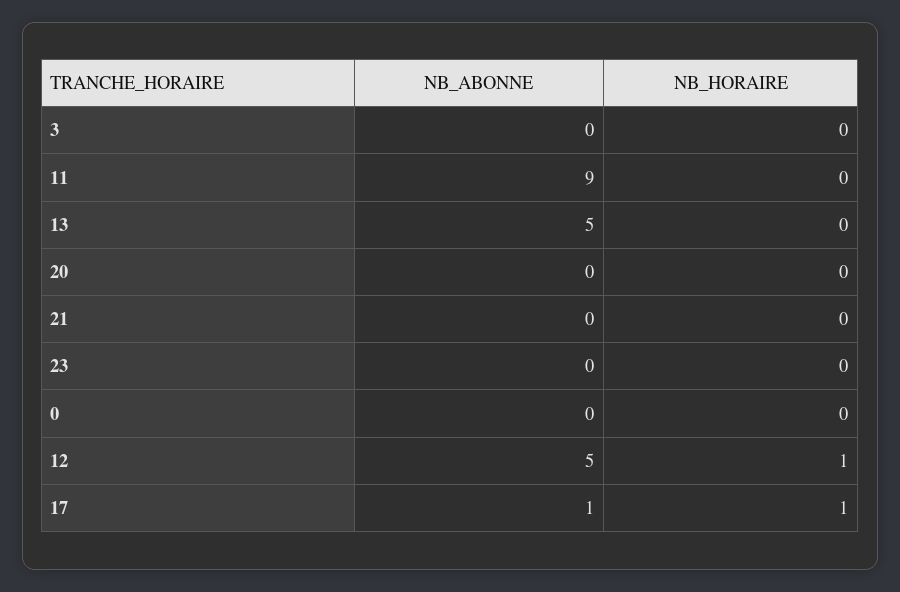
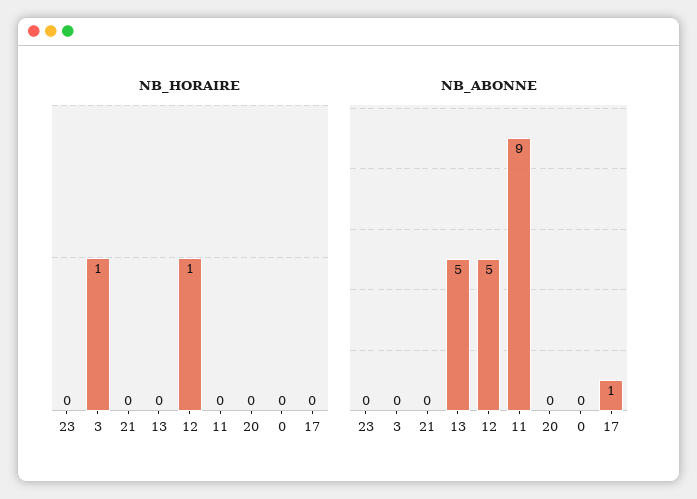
NB_HORAIRE, 3: 0 -> 1
NB_HORAIRE, 17: 1 -> 0

